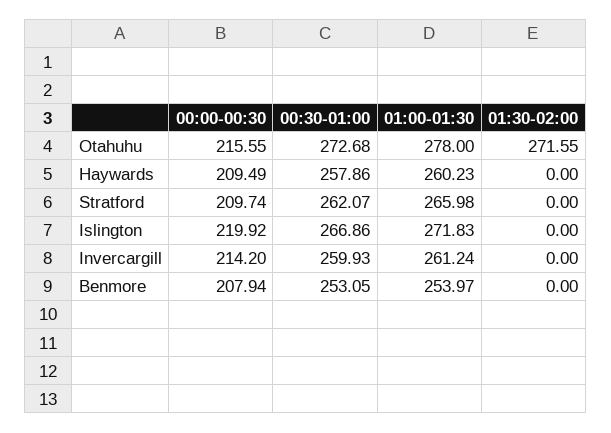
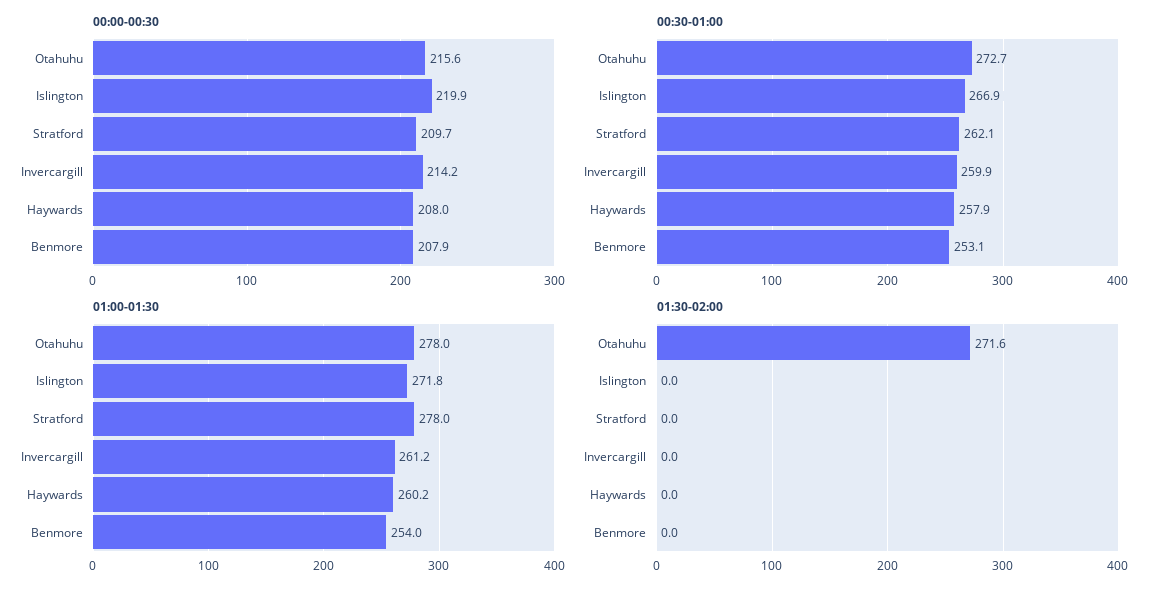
00:00-00:30, Haywards: 209.49 -> 208
01:00-01:30, Stratford: 265.98 -> 278

